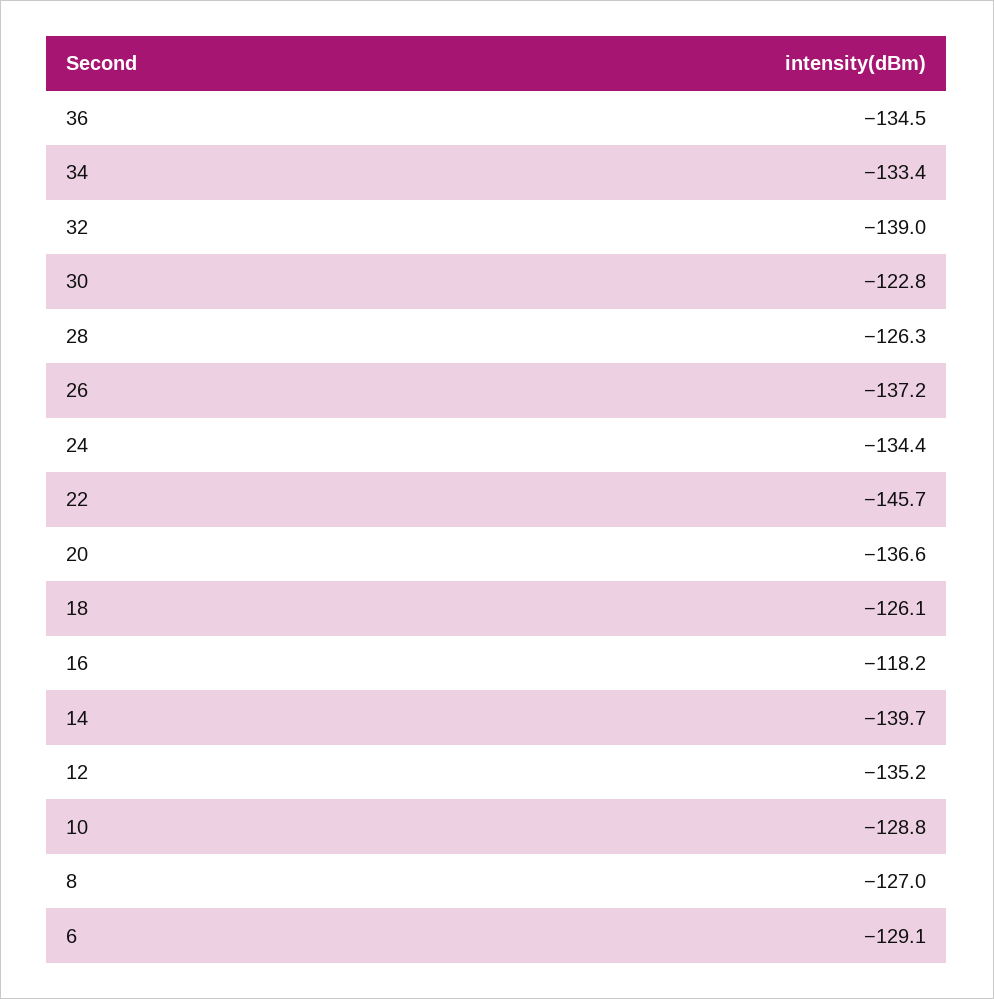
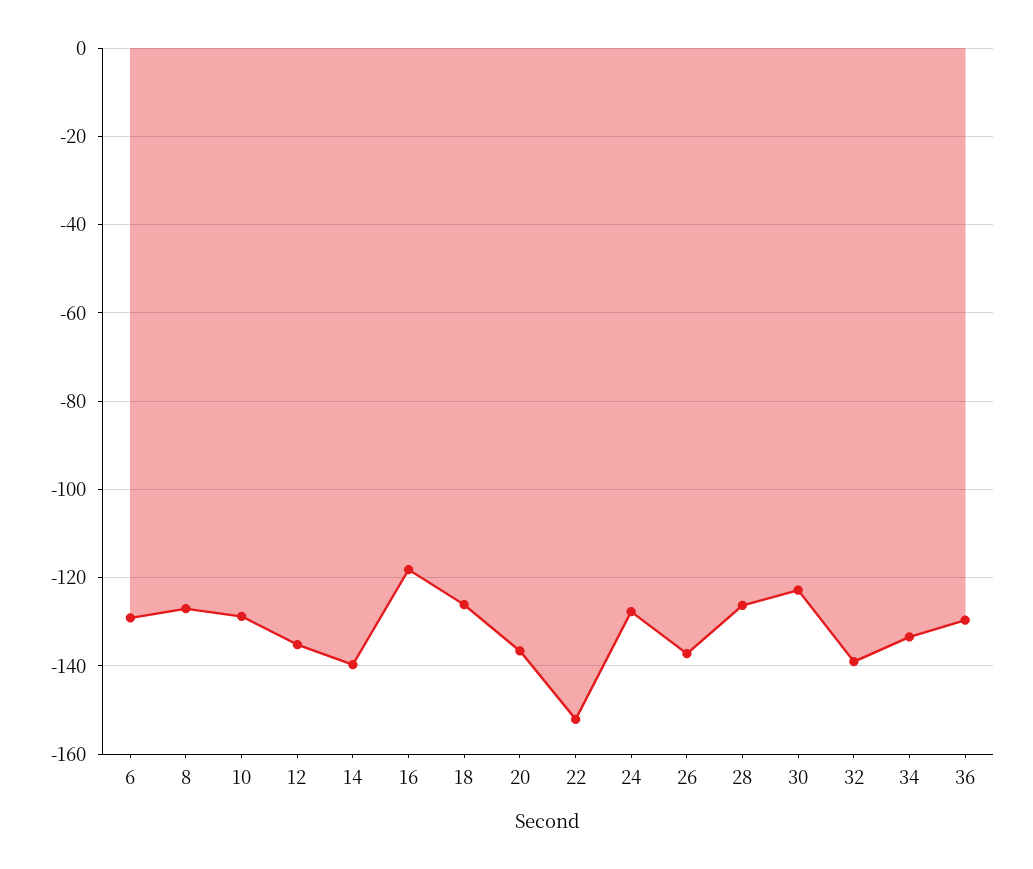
36: -134.5 -> -130
24: -134.4 -> -128
22: -145.7 -> -152

